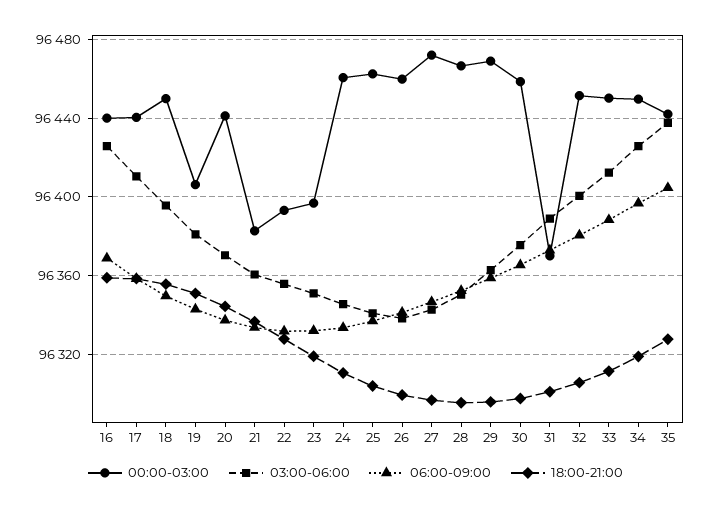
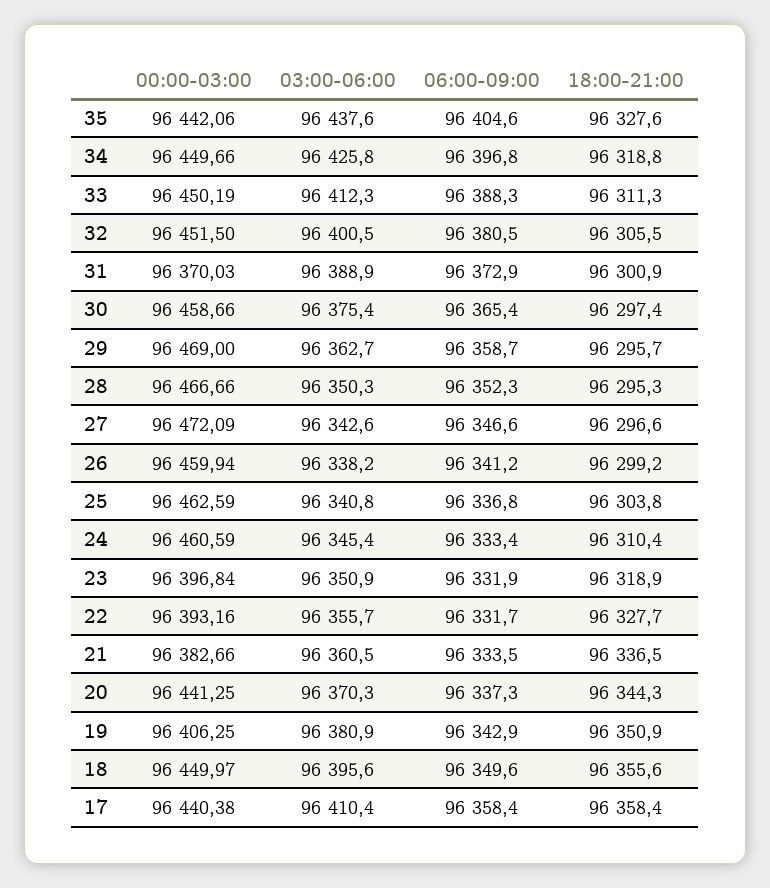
00:00-03:00, 16: 96440 -> none
03:00-06:00, 16: 96425 -> none
06:00-09:00, 16: 96370 -> none
18:00-21:00, 16: 96360 -> none

